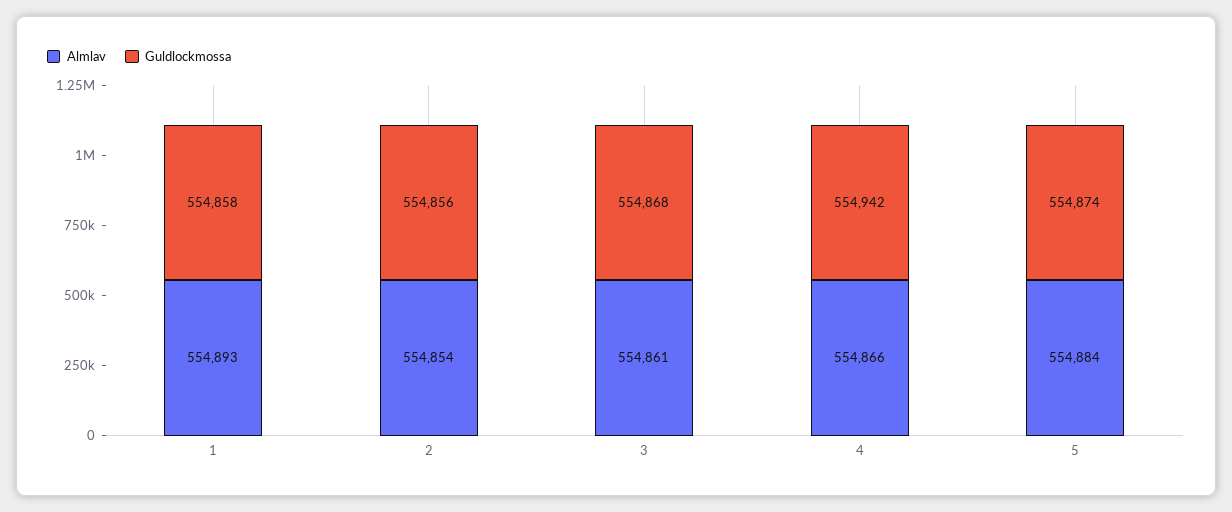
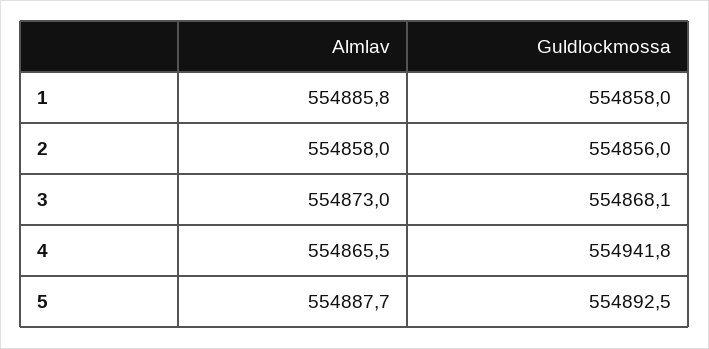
Almlav, 1: 554893 -> 554885.8
Almlav, 2: 554854 -> 554858
Almlav, 3: 554861 -> 554873
Almlav, 5: 554884 -> 554887.7
Guldlockmossa, 5: 554874 -> 554892.5

